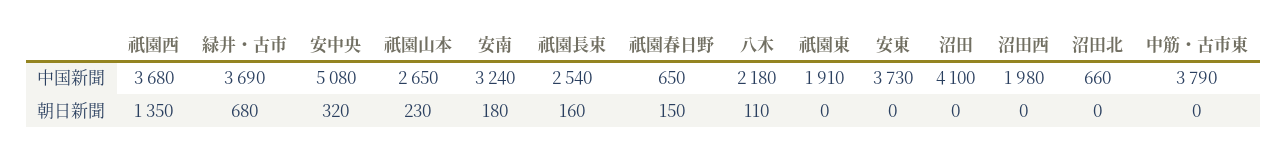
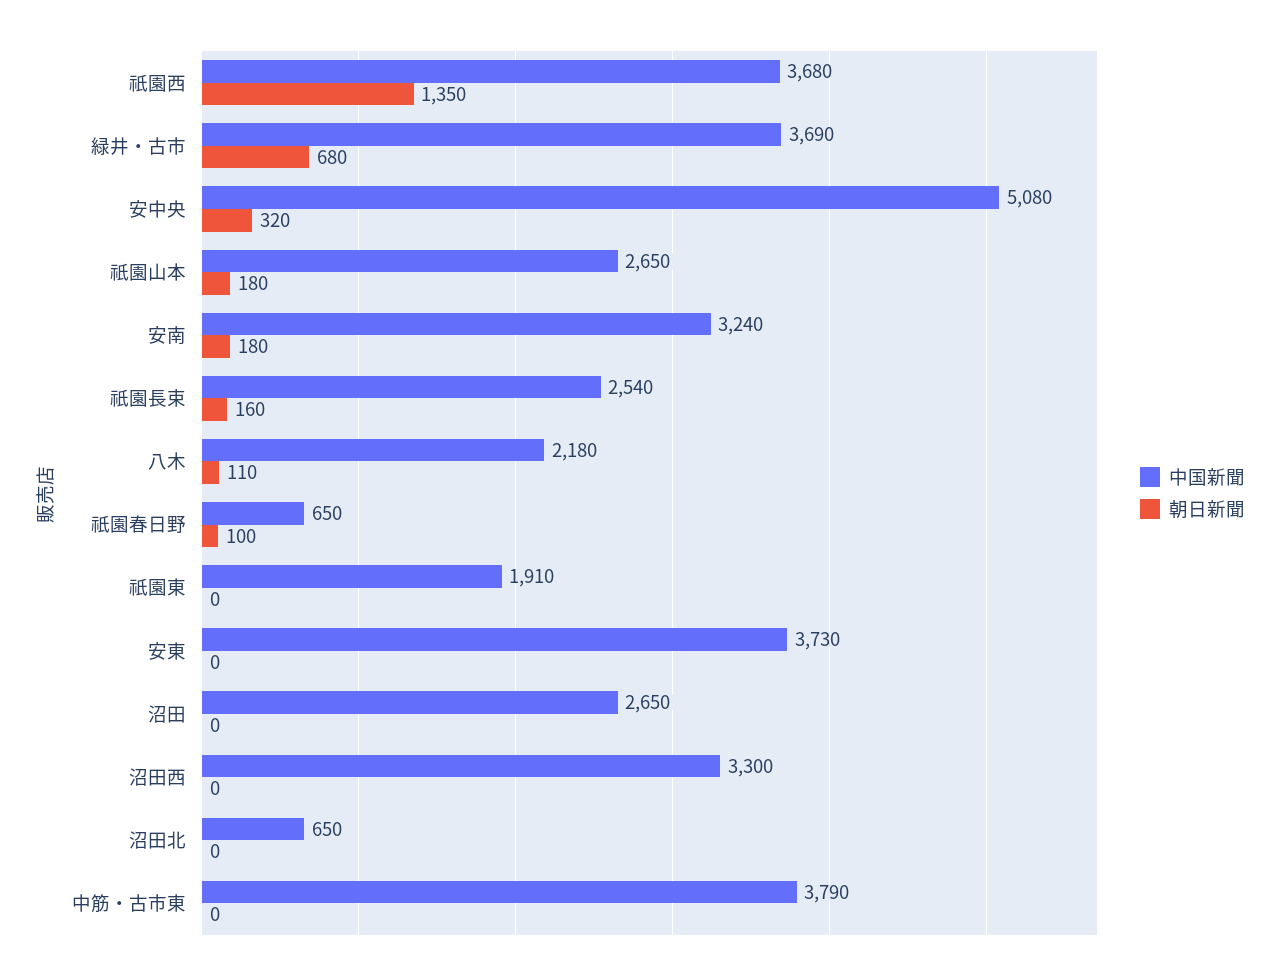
中国新聞, 沼田: 4100 -> 2650
中国新聞, 沼田西: 1980 -> 3300
中国新聞, 沼田北: 660 -> 650
朝日新聞, 祇園山本: 230 -> 180
朝日新聞, 祇園春日野: 150 -> 100

